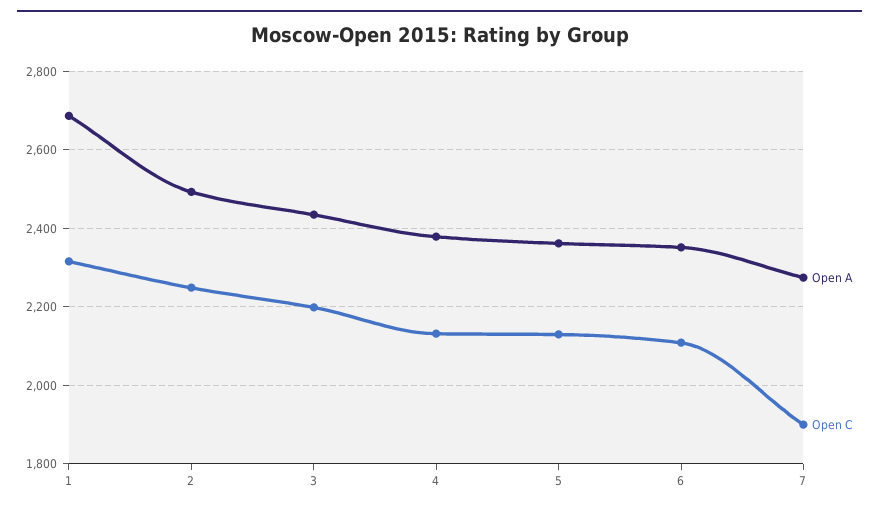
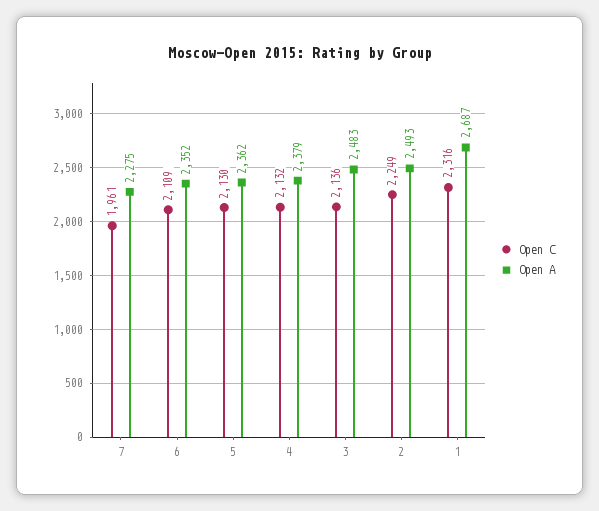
Open A, 3: 2440 -> 2483
Open C, 3: 2200 -> 2136
Open C, 7: 1900 -> 1961

